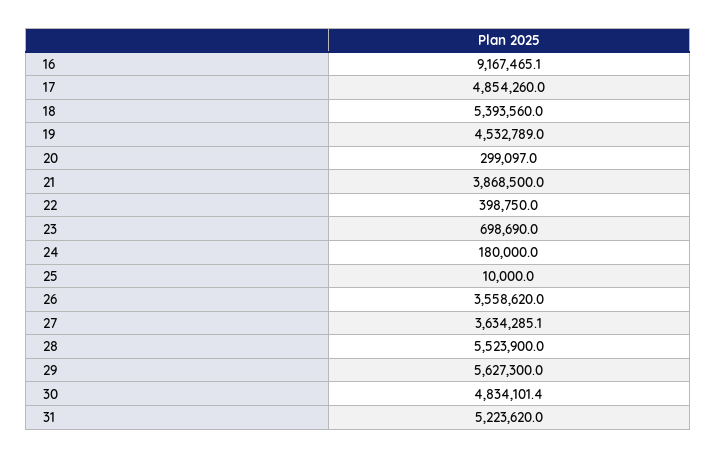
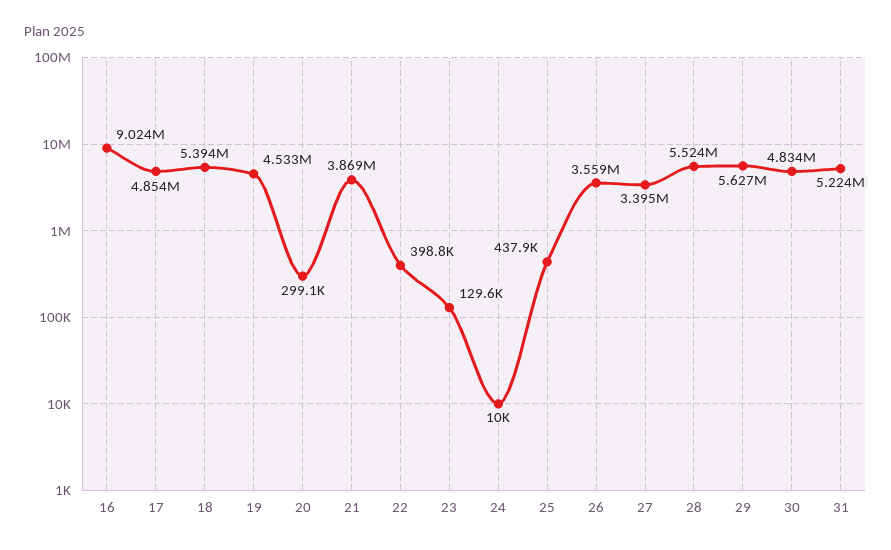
16: 9167465.1 -> 9024000
23: 698690 -> 129600
24: 180000 -> 10000
25: 10000 -> 437900
27: 3634285.1 -> 3395000

